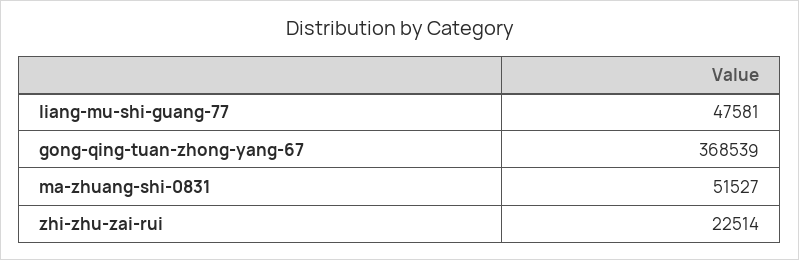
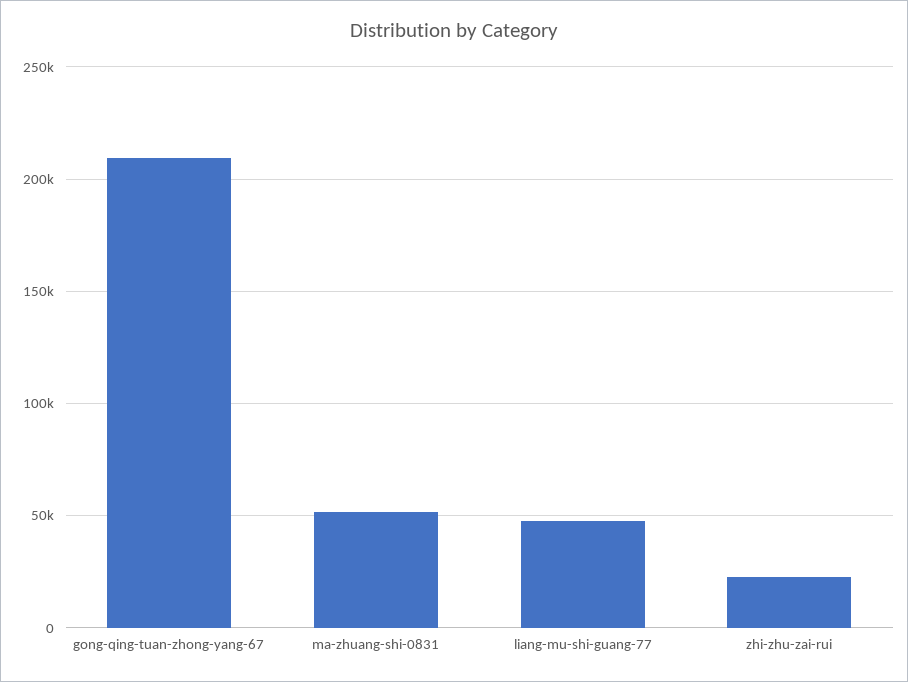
gong-qing-tuan-zhong-yang-67: 368539 -> 210000

